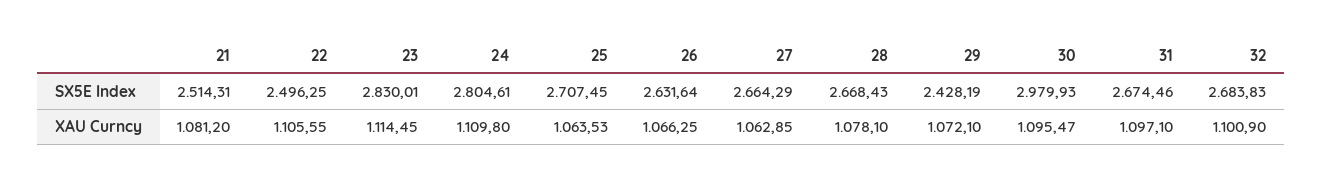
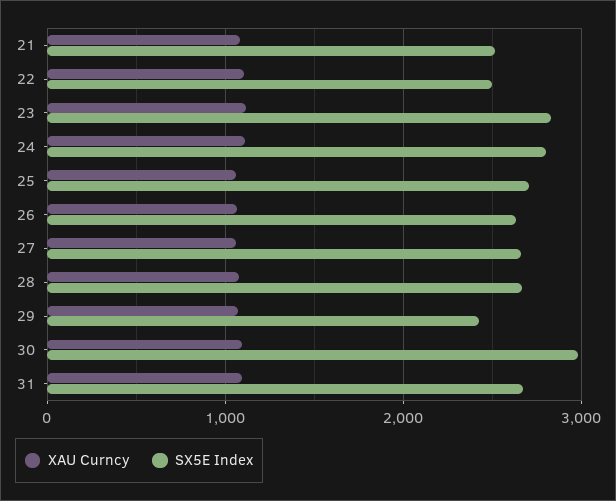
SX5E Index, 32: 2683.83 -> none
XAU Curncy, 32: 1100.9 -> none

